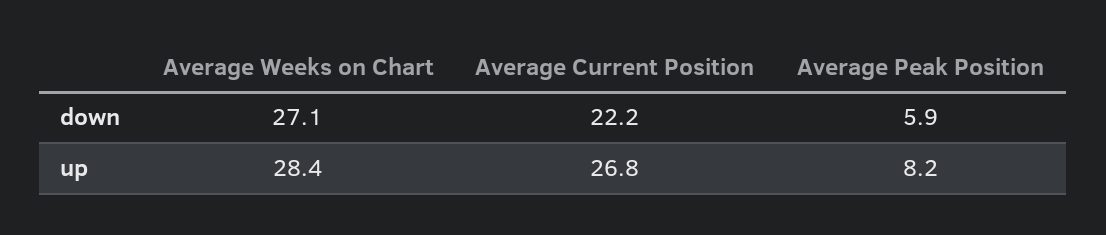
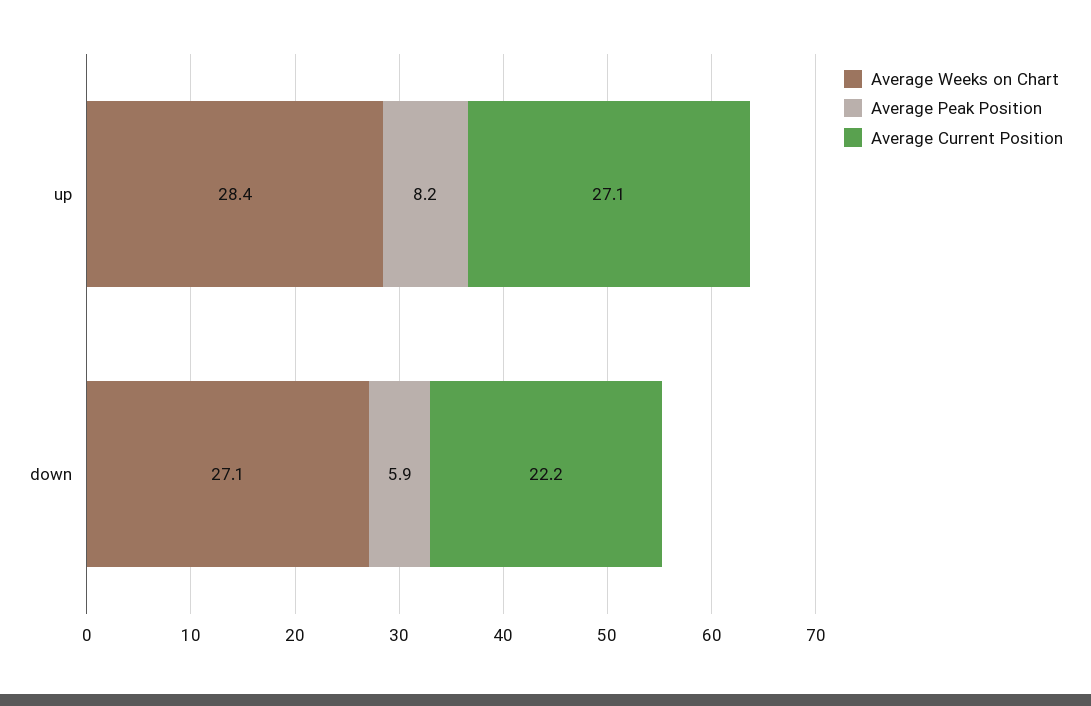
Average Current Position, up: 26.8 -> 27.1

